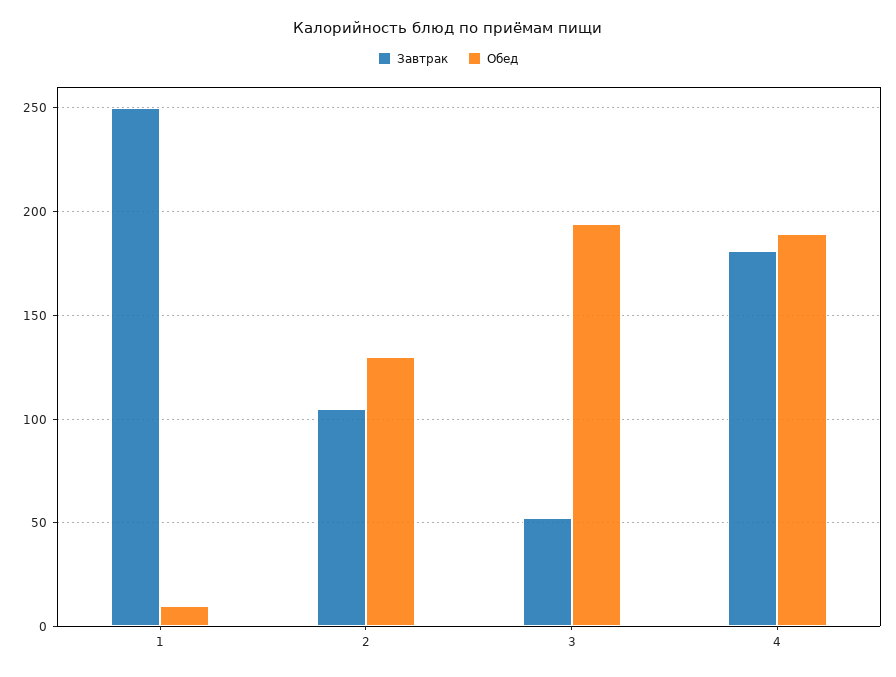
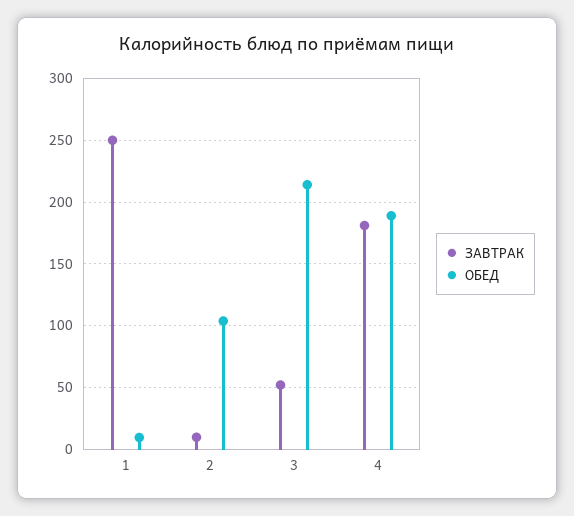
Завтрак, 2: 105 -> 10
Обед, 2: 130 -> 105
Обед, 3: 195 -> 215

